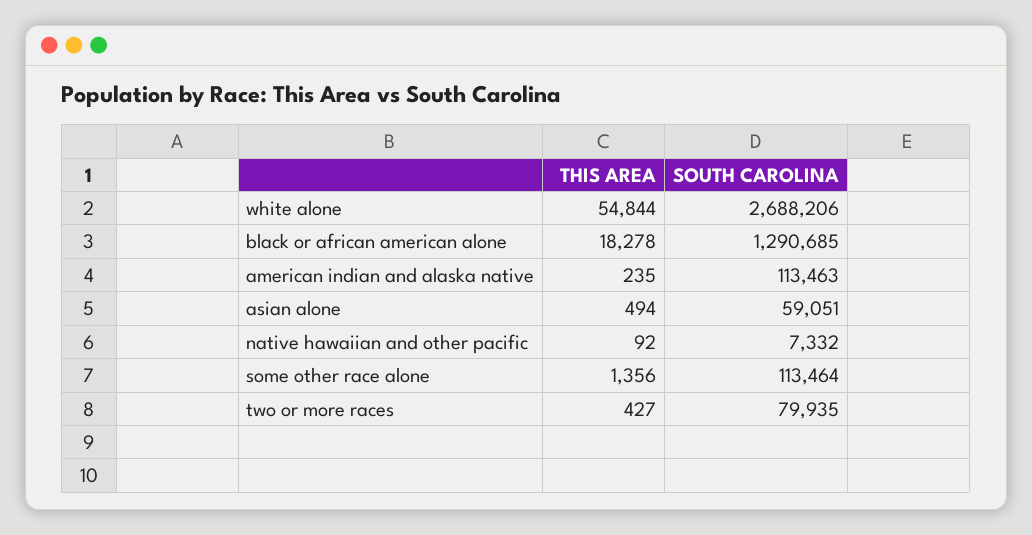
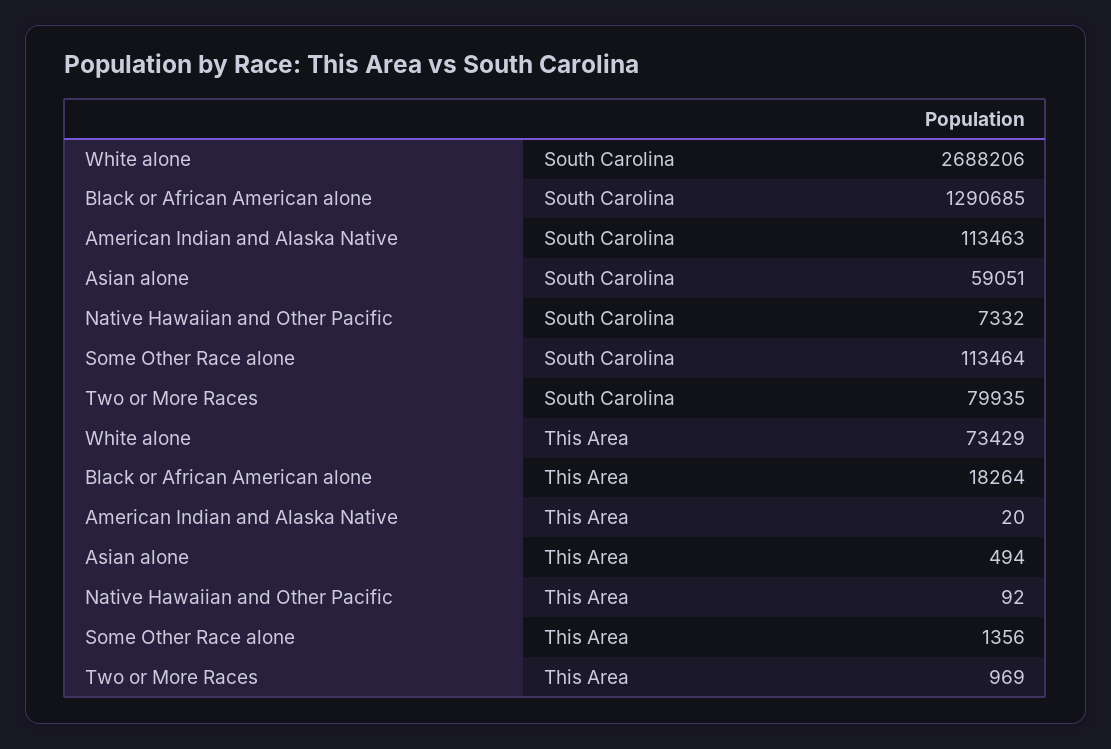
THIS AREA, white alone: 54844 -> 73429
THIS AREA, black or african american alone: 18278 -> 18264
THIS AREA, american indian and alaska native: 235 -> 20
THIS AREA, two or more races: 427 -> 969

